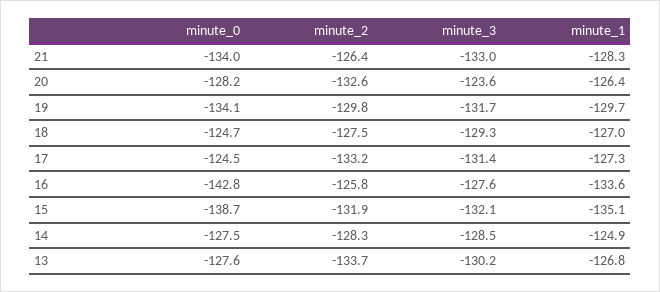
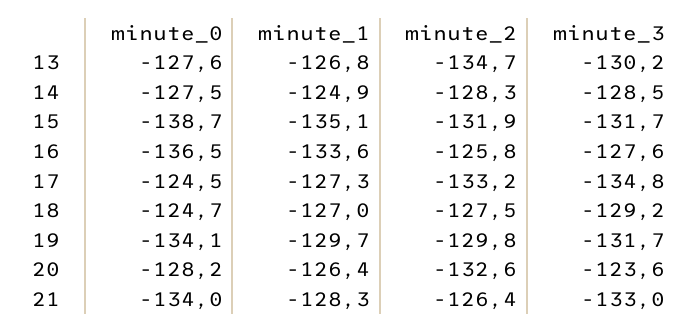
minute_3, 18: -129.3 -> -129.2
minute_3, 17: -131.4 -> -134.8
minute_0, 16: -142.8 -> -136.5
minute_3, 15: -132.1 -> -131.7
minute_2, 13: -133.7 -> -134.7

